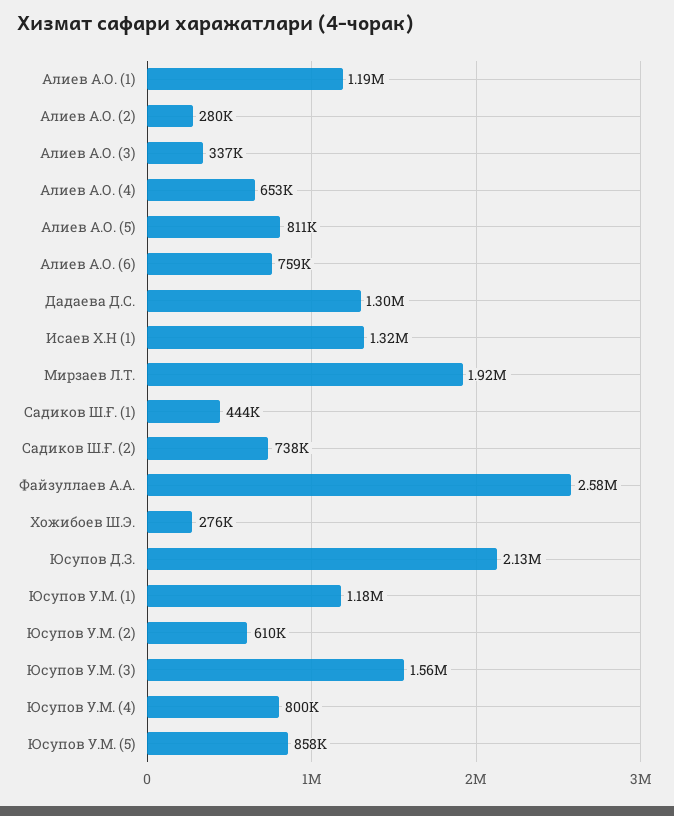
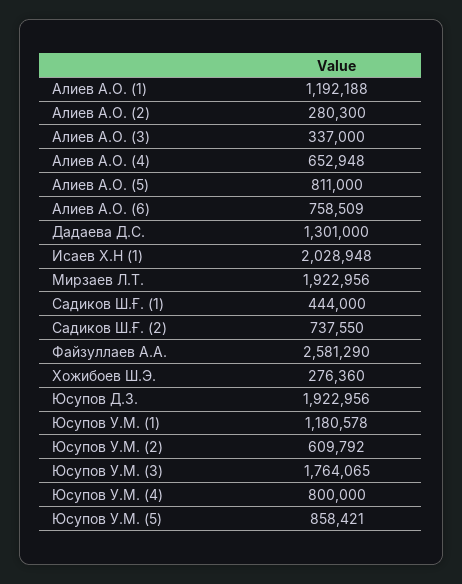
Исаев Х.Н (1): 1320000 -> 2028948
Юсупов Д.З.: 2130000 -> 1922956
Юсупов У.М. (3): 1560000 -> 1764065

